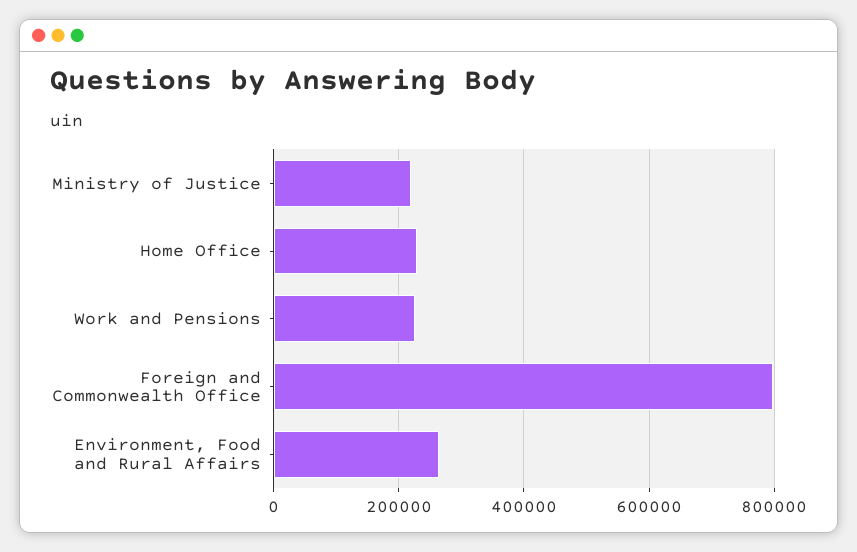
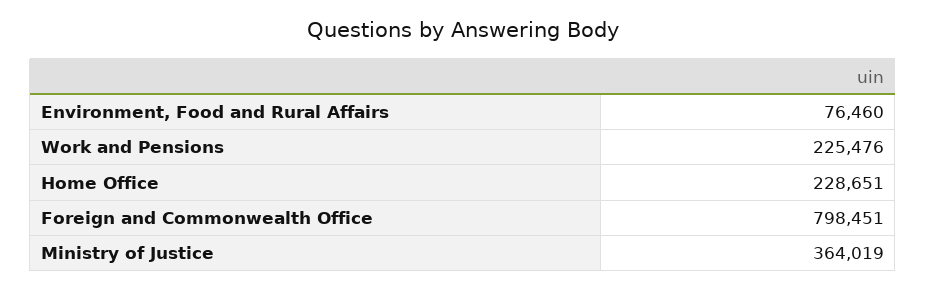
Ministry of Justice: 220000 -> 364019
Environment, Food and Rural Affairs: 260000 -> 76460

